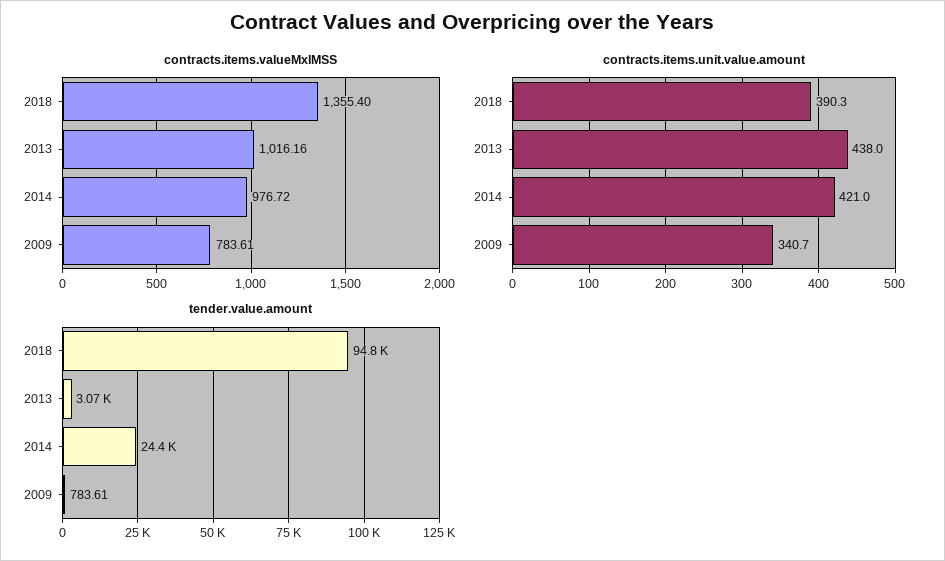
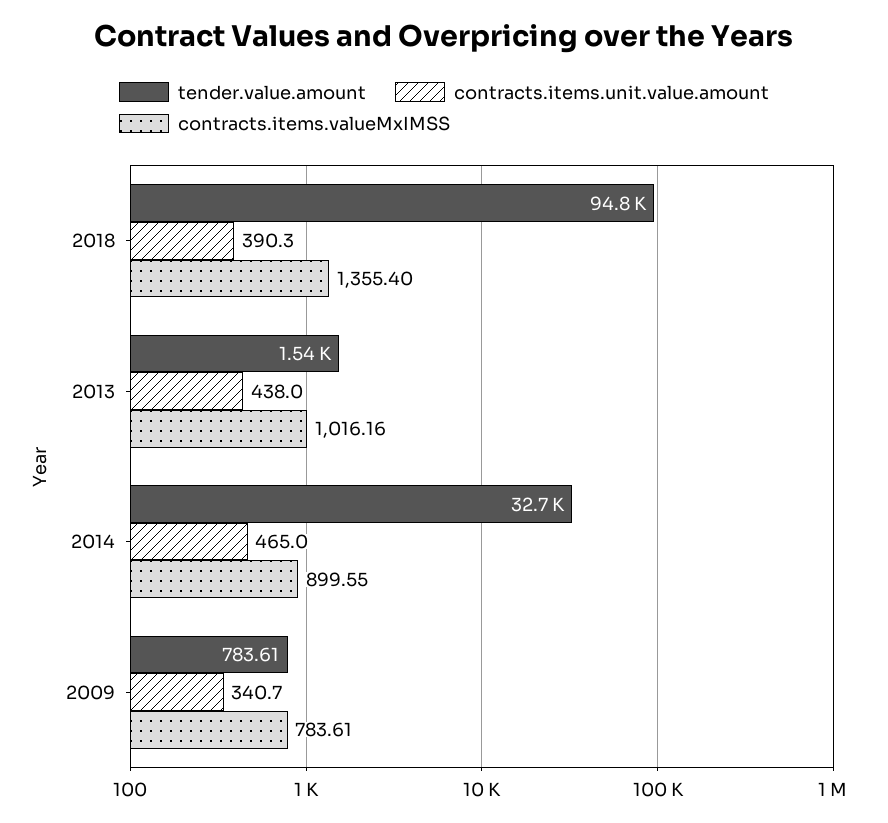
contracts.items.valueMxIMSS, 2014: 976.72 -> 899.55
contracts.items.unit.value.amount, 2014: 421 -> 465
tender.value.amount, 2013: 3070 -> 1540
tender.value.amount, 2014: 24400 -> 32700

